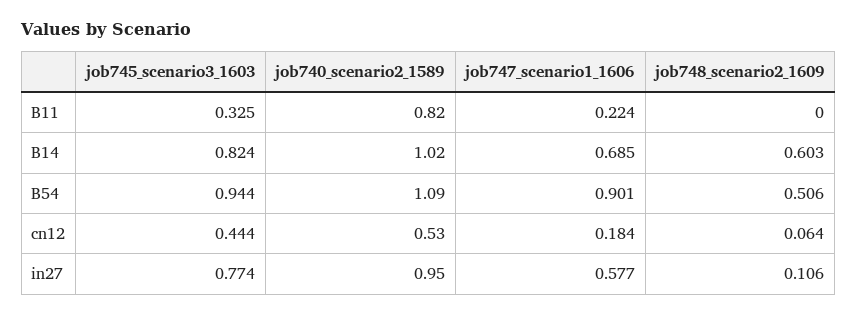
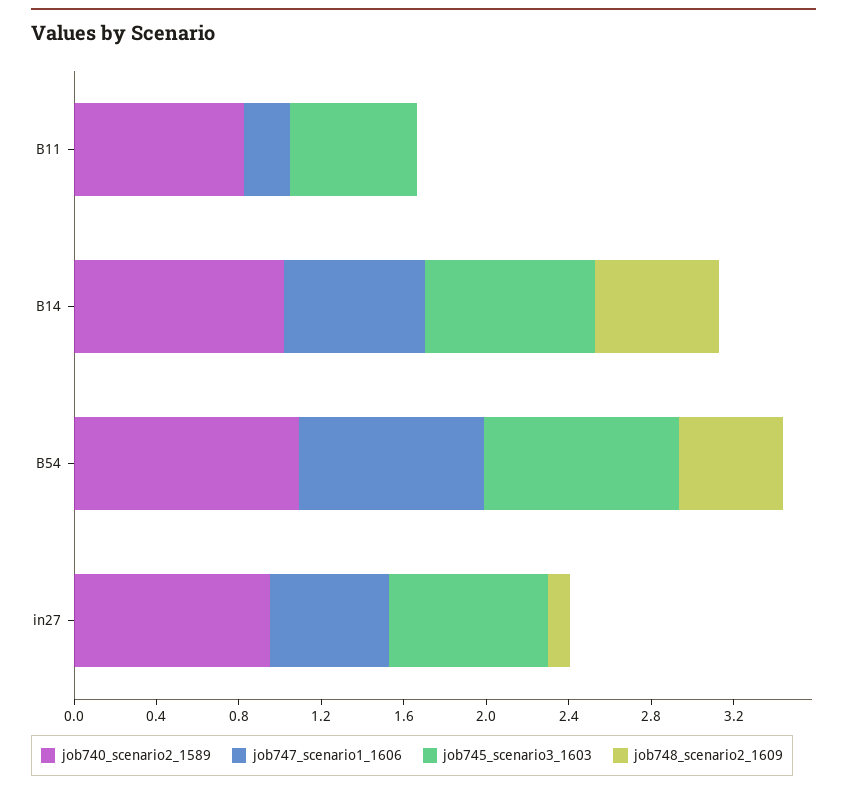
job745_scenario3_1603, B11: 0.325 -> 0.6
job745_scenario3_1603, cn12: 0.444 -> none
job740_scenario2_1589, cn12: 0.53 -> none
job747_scenario1_1606, cn12: 0.184 -> none
job748_scenario2_1609, cn12: 0.064 -> none

